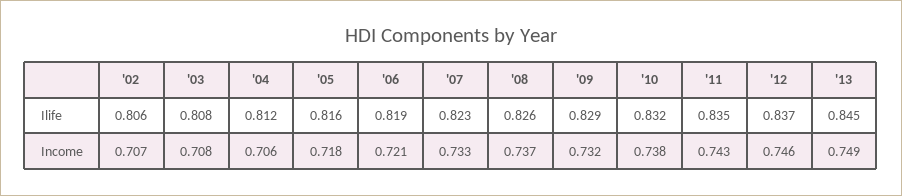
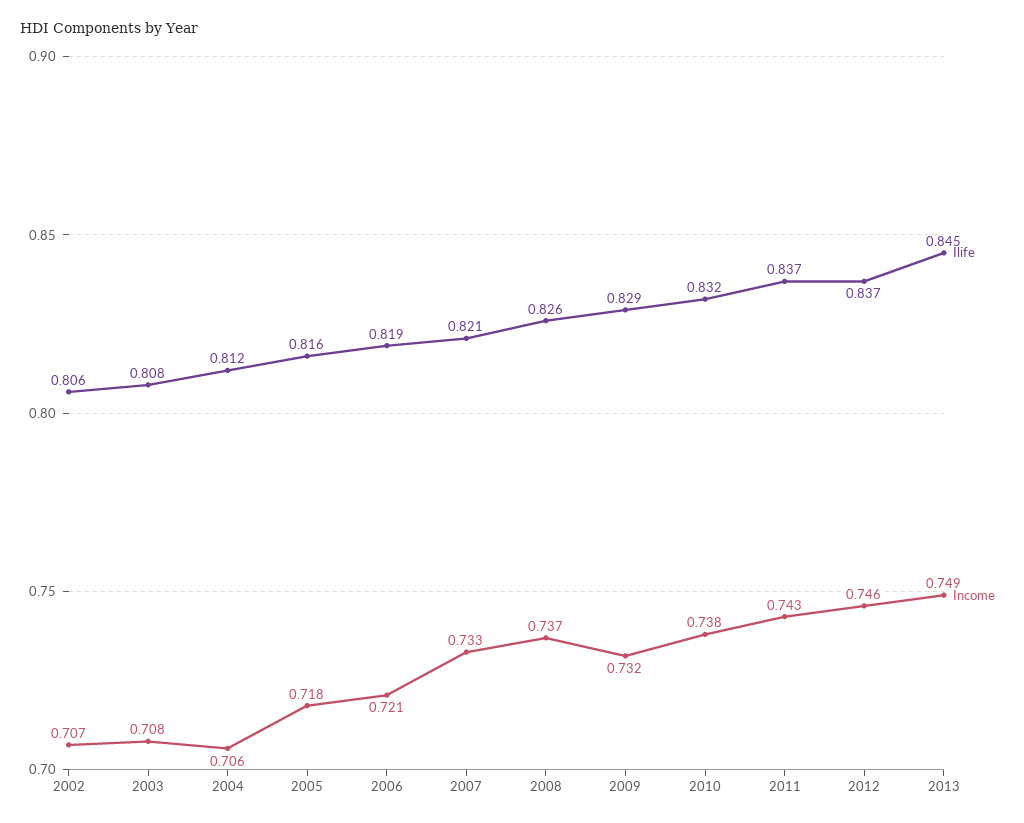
Ilife, '07: 0.823 -> 0.821
Ilife, '11: 0.835 -> 0.837

